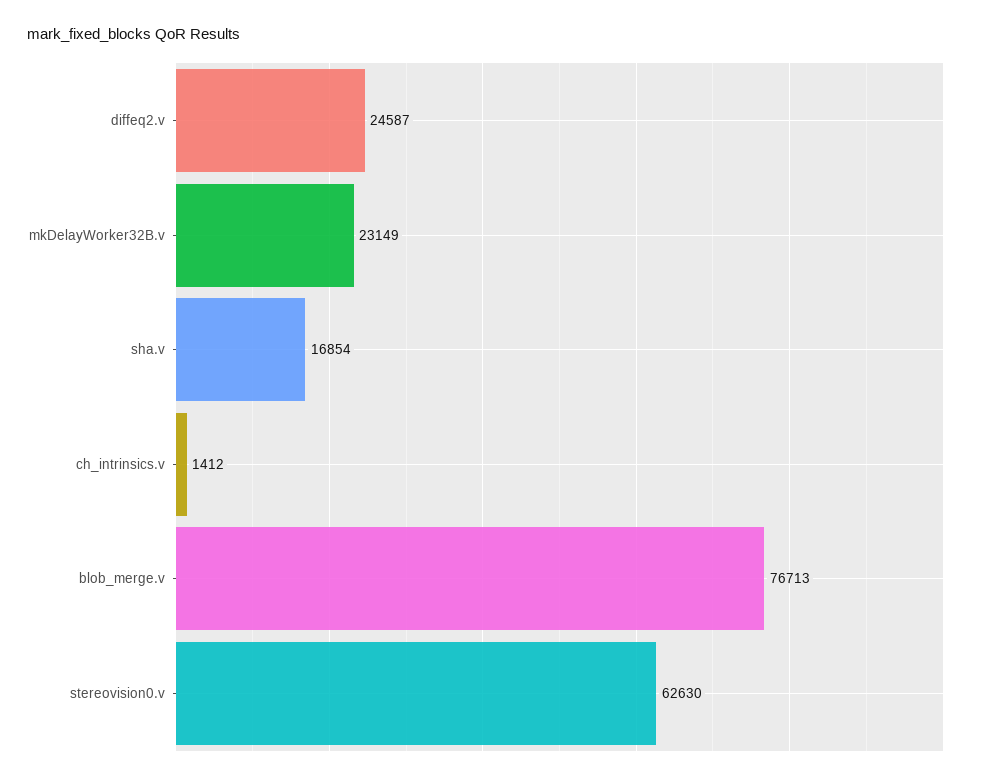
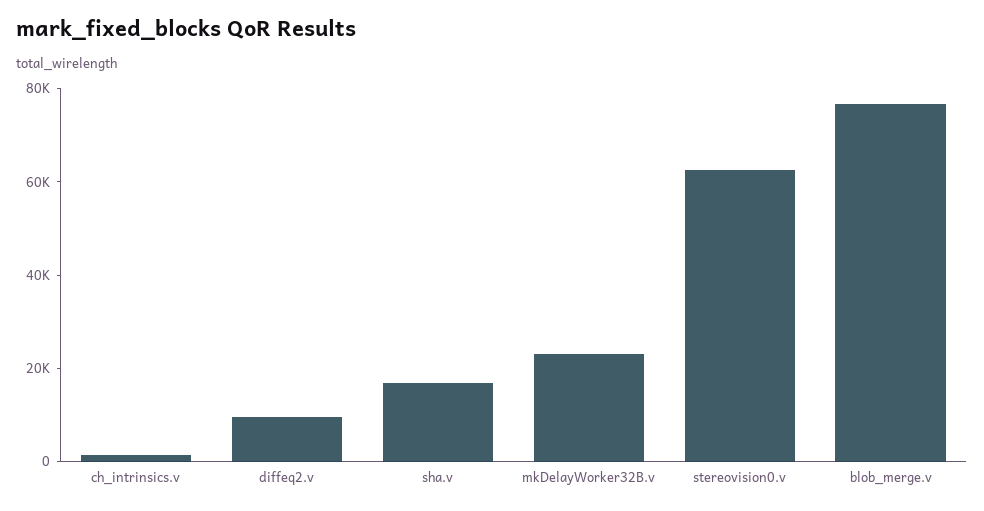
diffeq2.v: 24587 -> 10000

